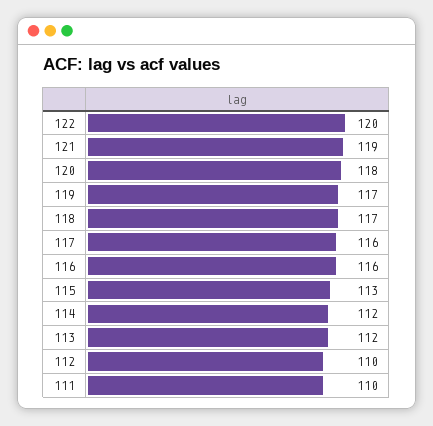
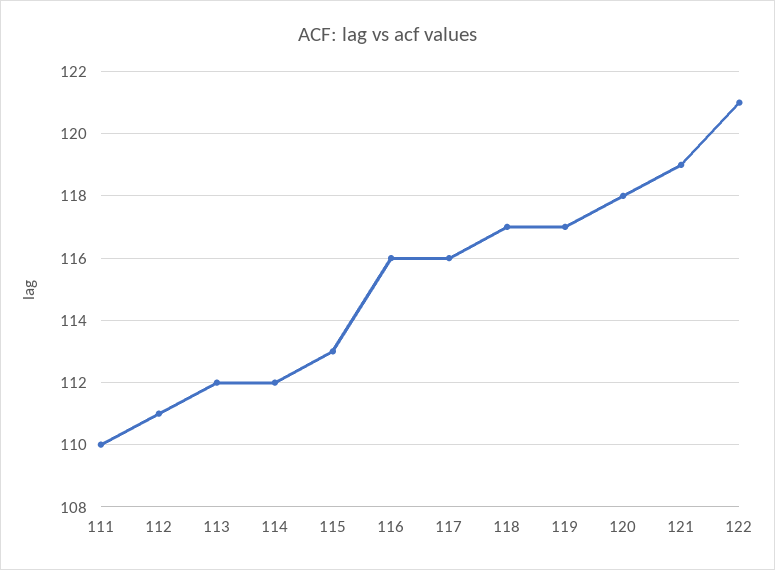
122: 120 -> 121
112: 110 -> 111

